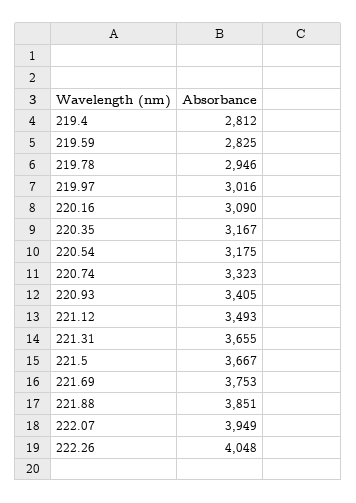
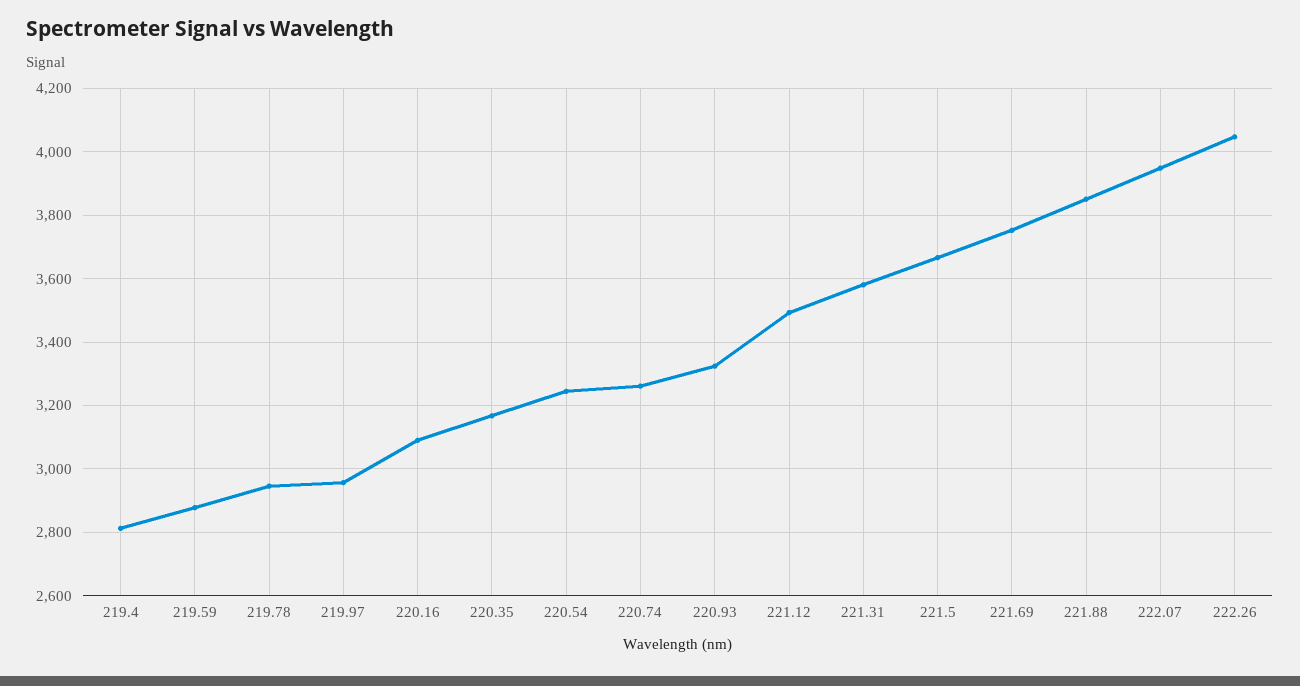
219.59: 2825 -> 2880
219.97: 3016 -> 2960
220.54: 3175 -> 3240
220.74: 3323 -> 3260
220.93: 3405 -> 3320
221.31: 3655 -> 3580

